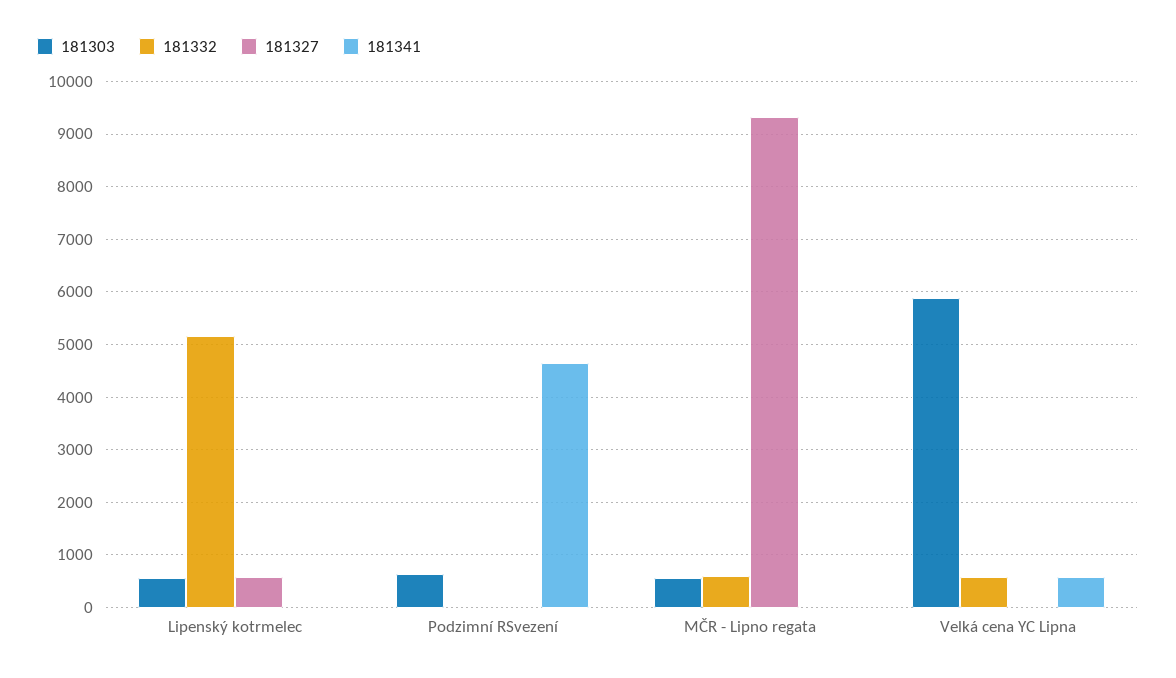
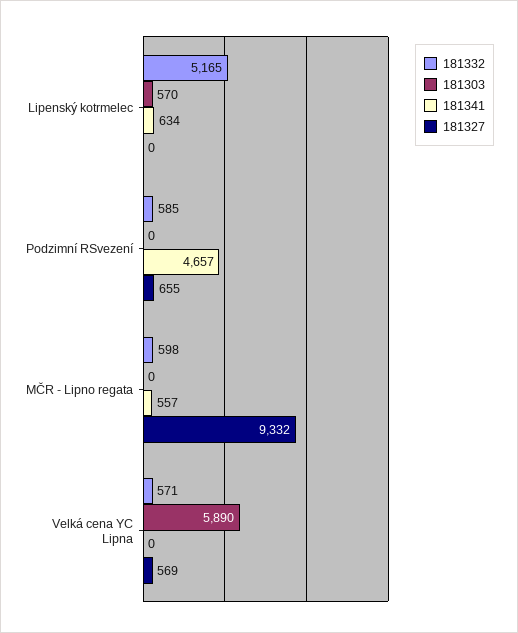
181327, Lipenský kotrmelec: 600 -> 0
181341, Lipenský kotrmelec: 0 -> 634
181303, Podzimní RSvezení: 600 -> 0
181332, Podzimní RSvezení: 0 -> 585
181327, Podzimní RSvezení: 0 -> 655
181303, MČR - Lipno regata: 600 -> 0
181341, MČR - Lipno regata: 0 -> 557
181327, Velká cena YC Lipna: 0 -> 569
181341, Velká cena YC Lipna: 600 -> 0

